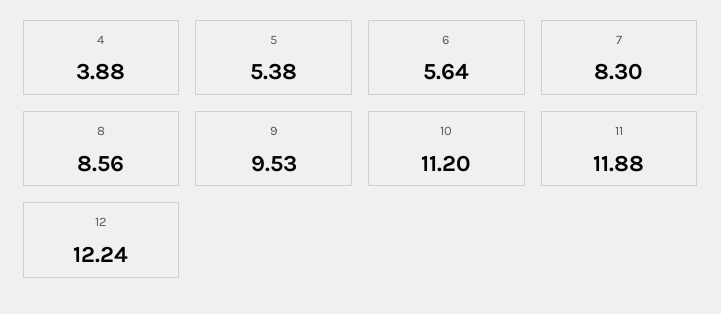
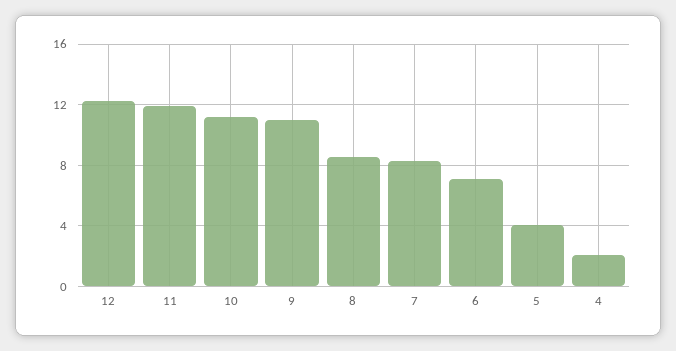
4: 3.88 -> 2
5: 5.38 -> 4
6: 5.64 -> 7
9: 9.53 -> 11

